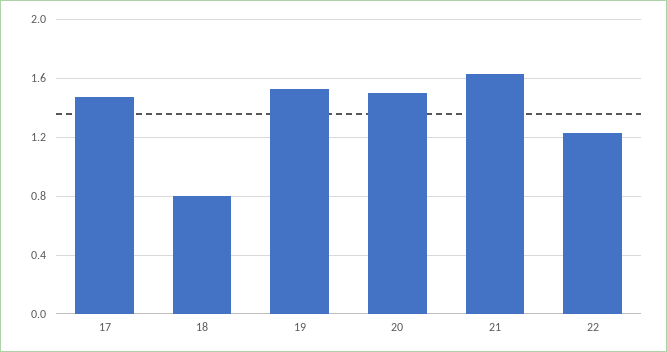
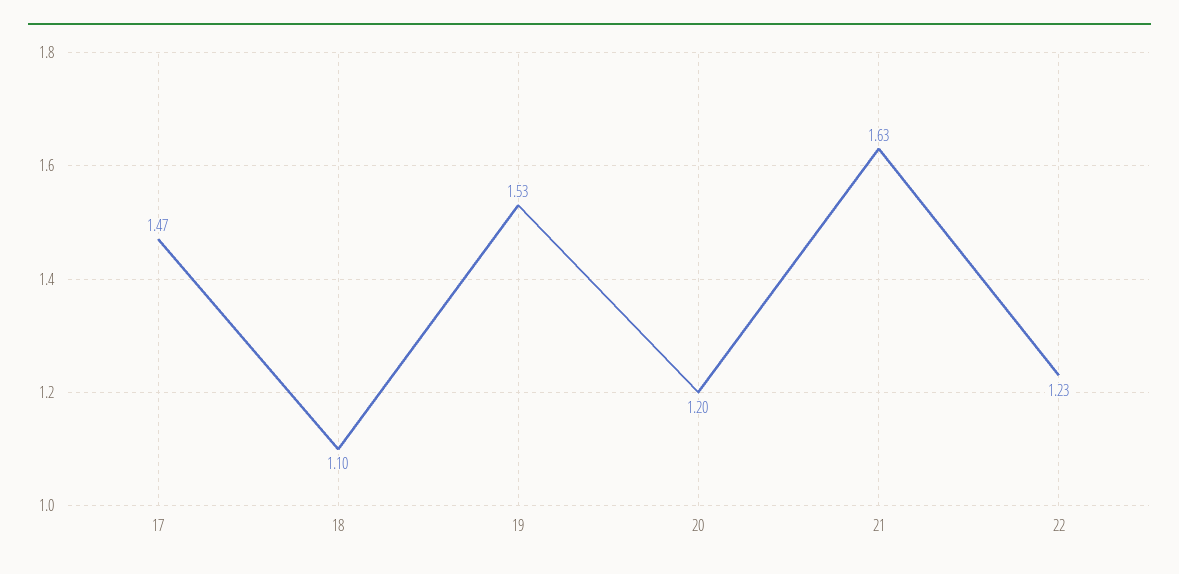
18: 0.8 -> 1.1
20: 1.5 -> 1.2

